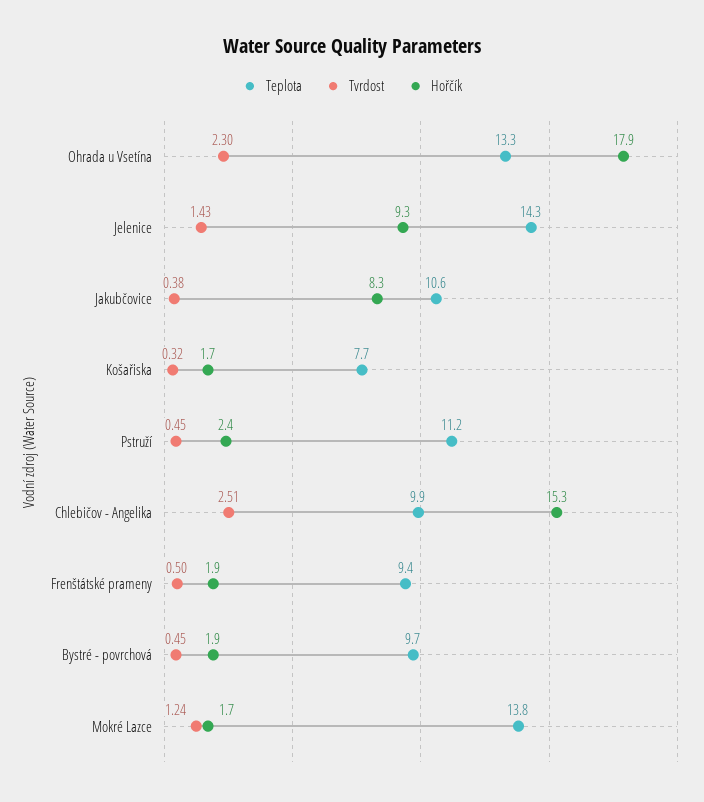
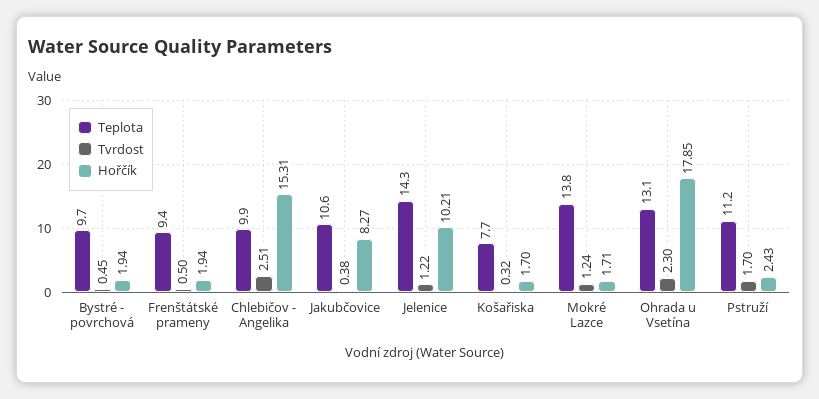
Teplota, Ohrada u Vsetína: 13.3 -> 13.1
Tvrdost, Jelenice: 1.43 -> 1.22
Hořčík, Jelenice: 9.3 -> 10.21
Tvrdost, Pstruží: 0.45 -> 1.7

